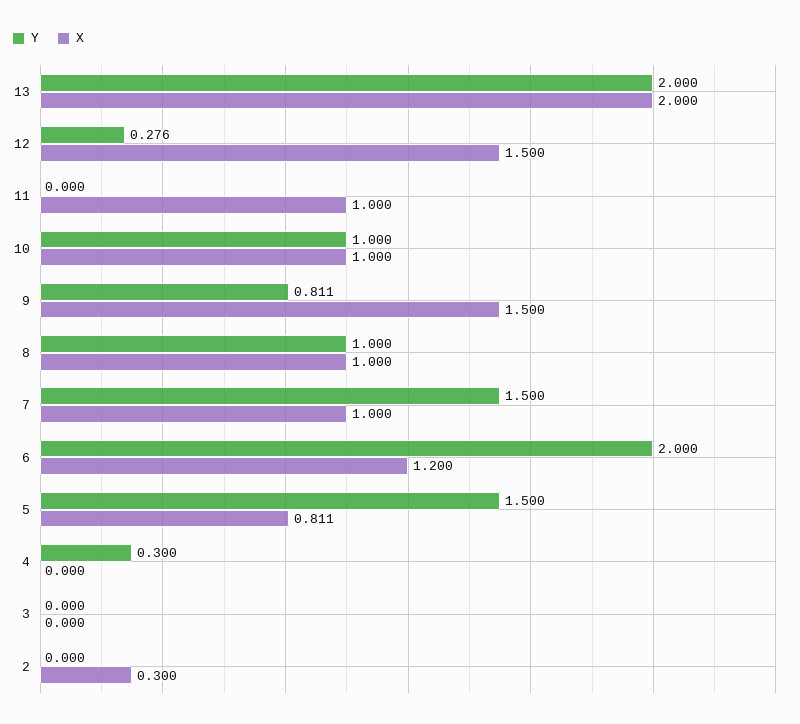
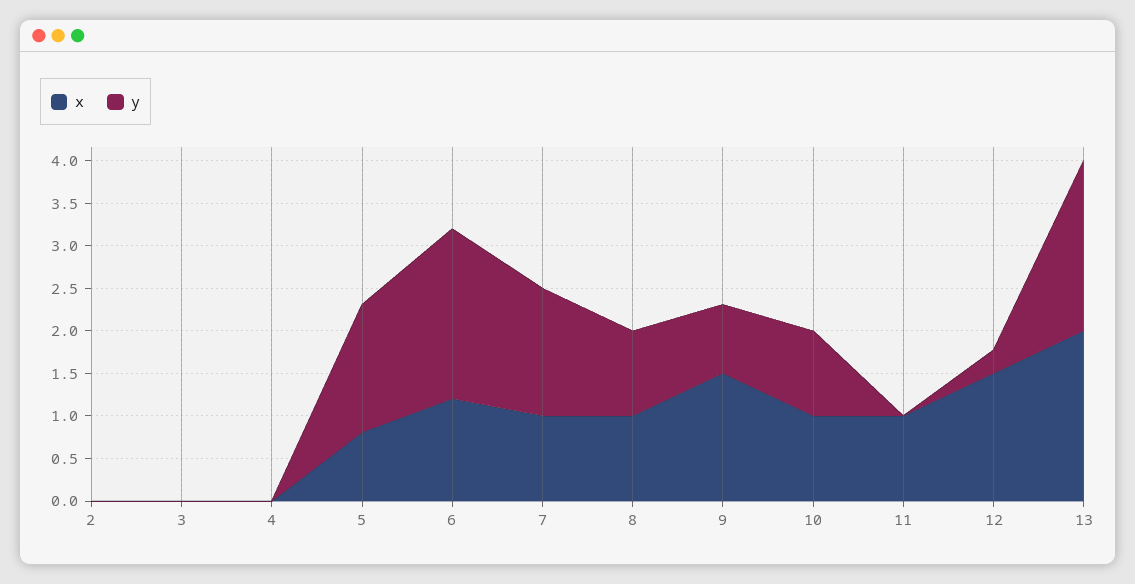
Y, 4: 0.3 -> 0
X, 2: 0.3 -> 0

